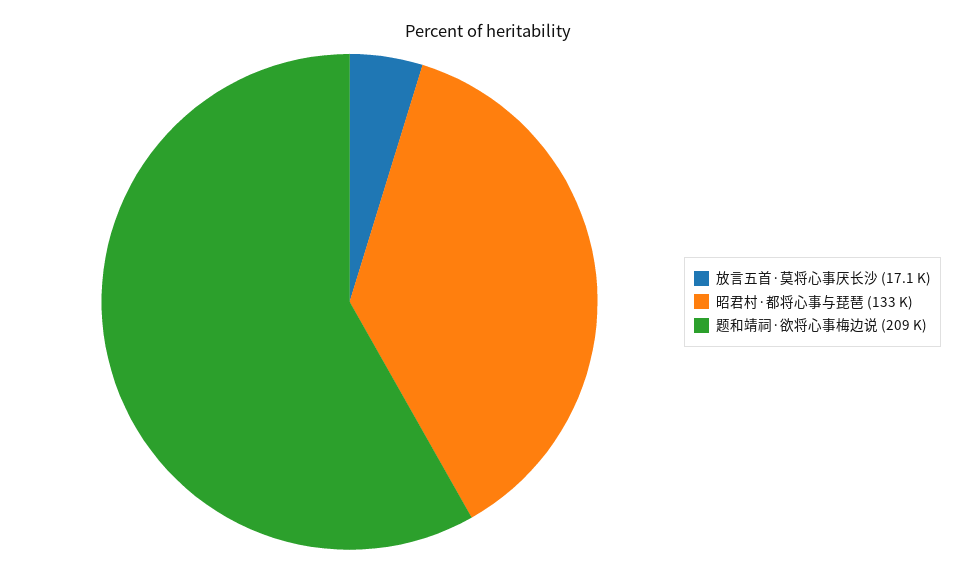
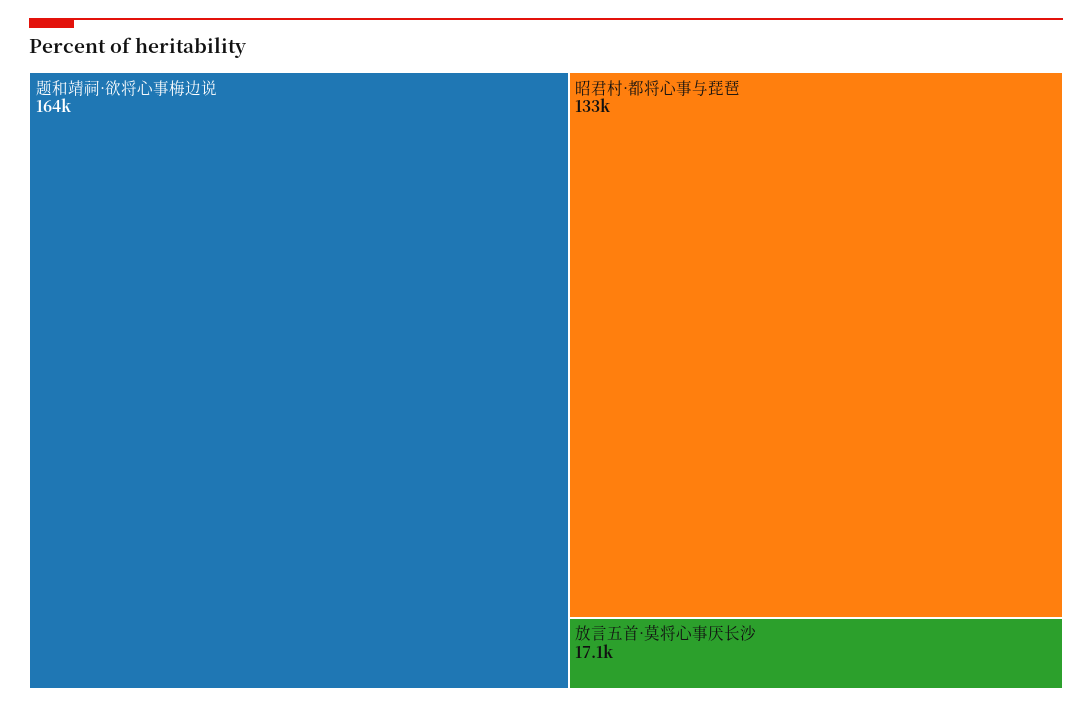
题和靖祠·欲将心事梅边说: 209000 -> 164000

